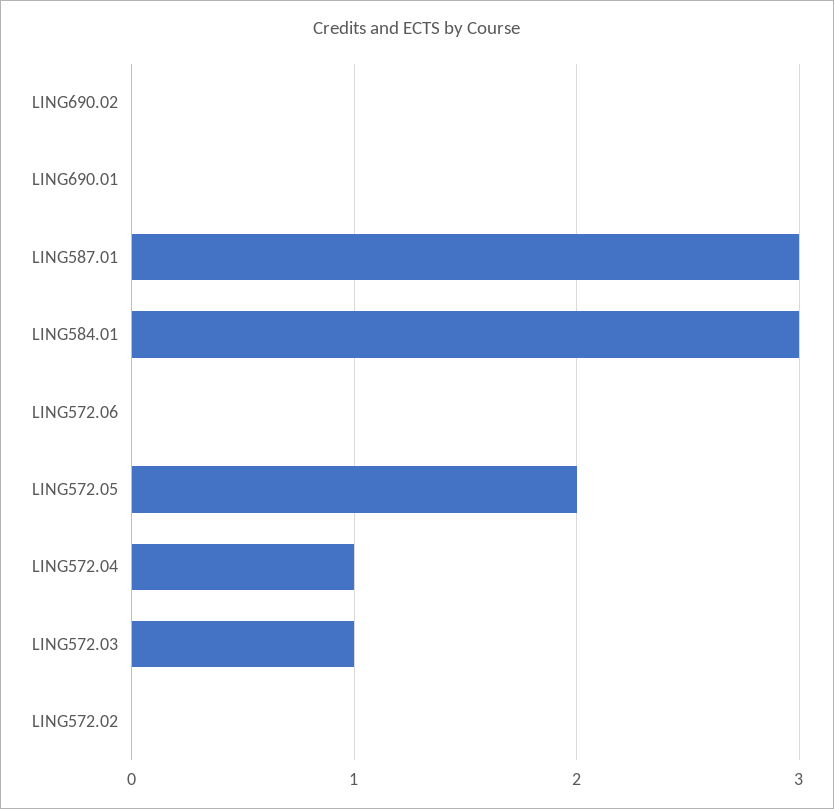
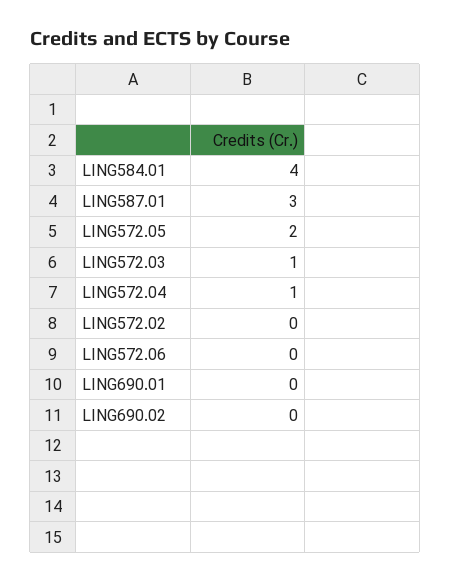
LING584.01: 3 -> 4

